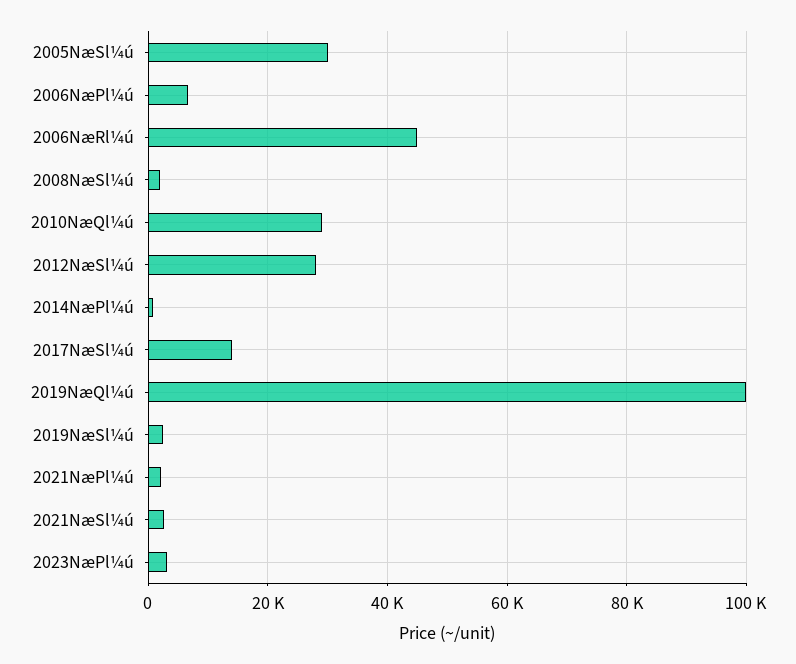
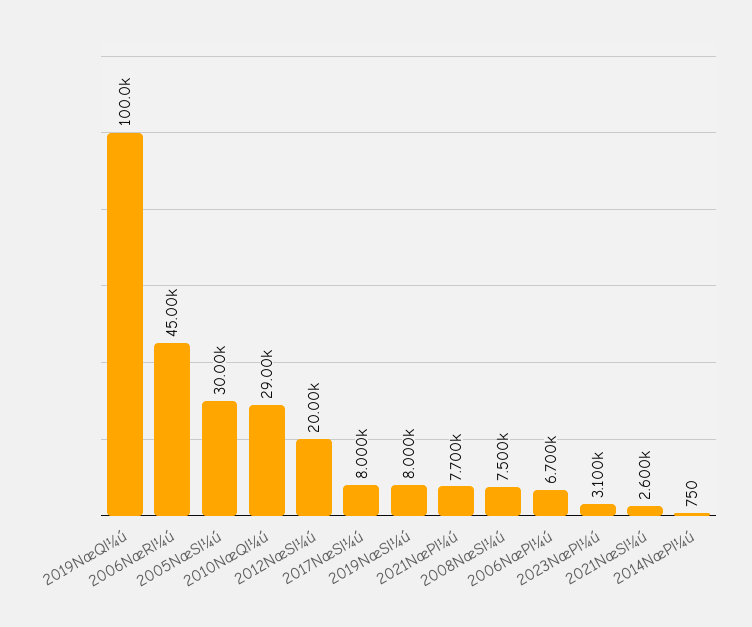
2008NæSl¼ú: 2000 -> 7500
2012NæSl¼ú: 28000 -> 20000
2017NæSl¼ú: 14000 -> 8000
2019NæSl¼ú: 2000 -> 8000
2021NæPl¼ú: 2000 -> 7700

